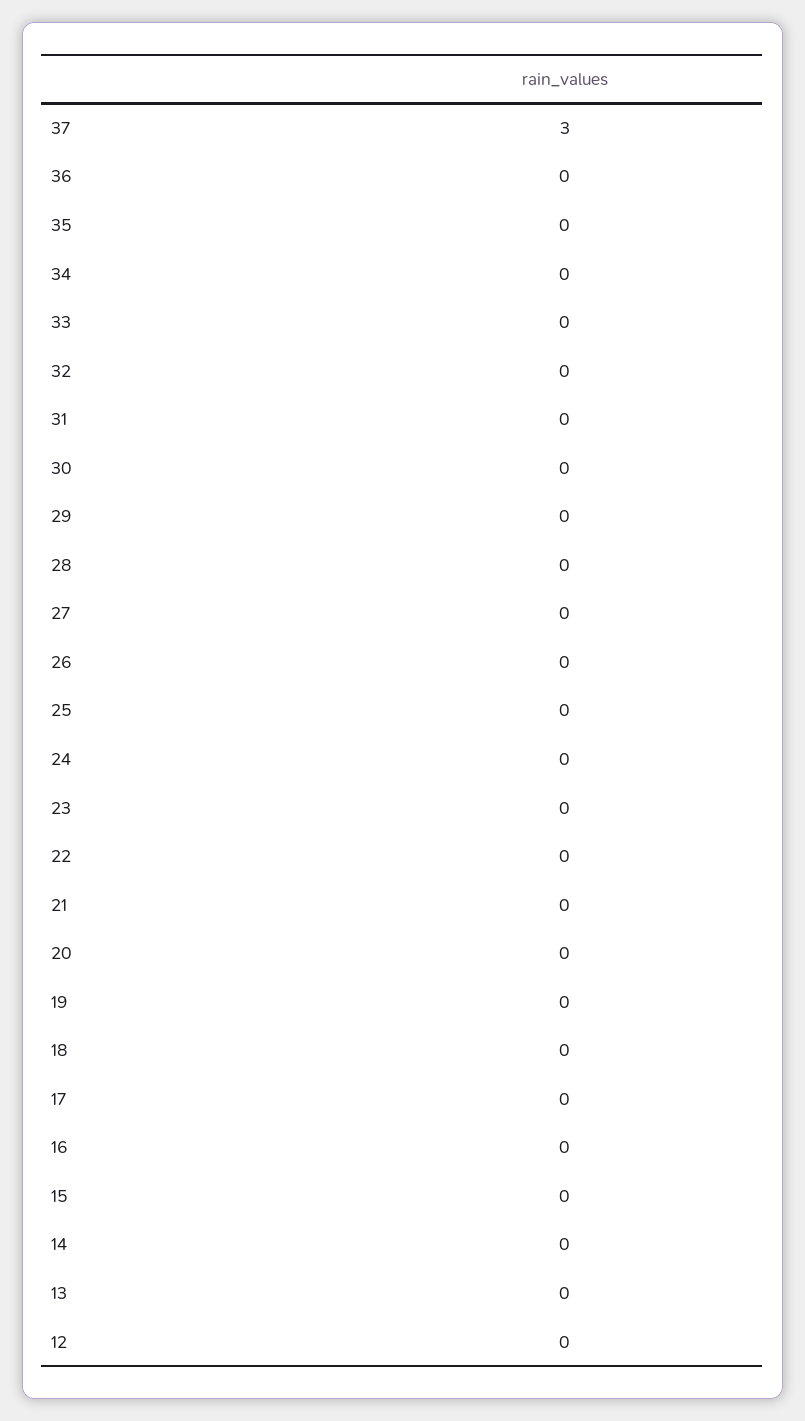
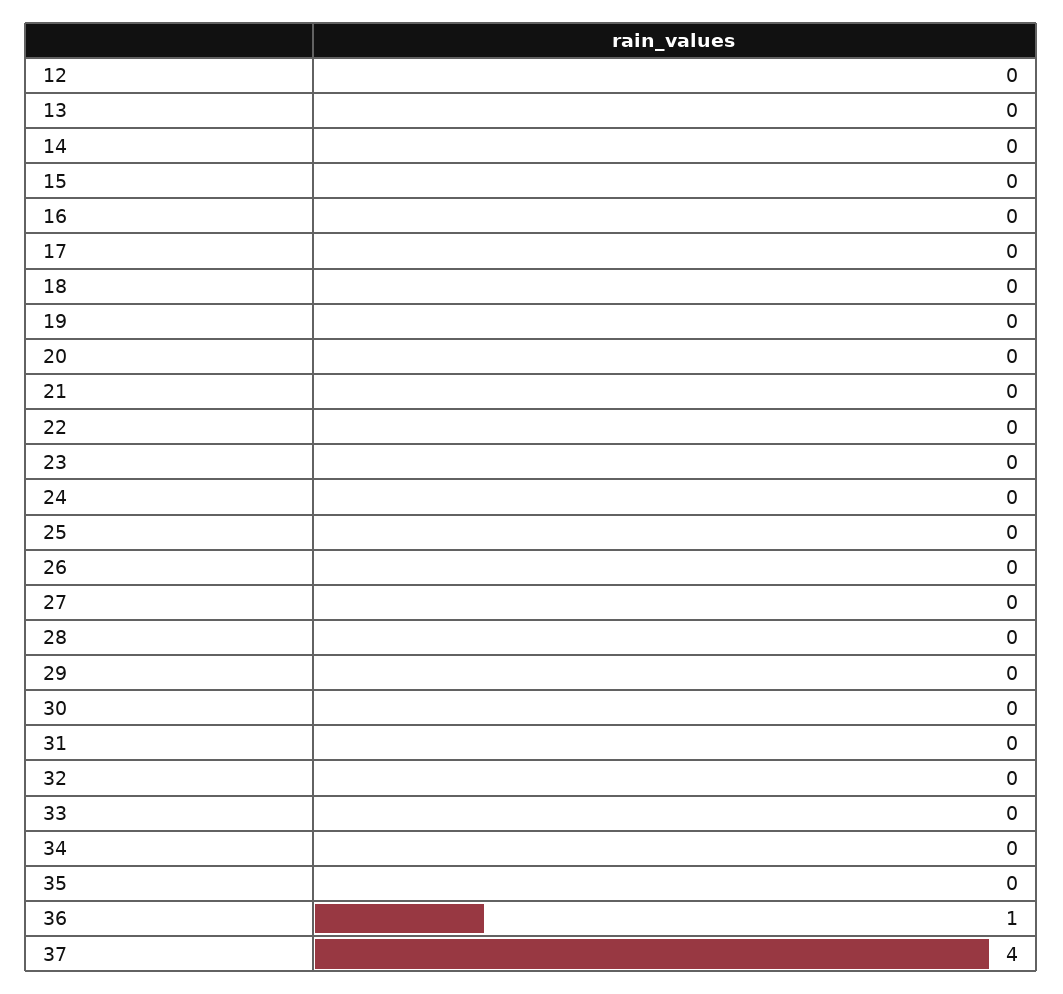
37: 3 -> 4
36: 0 -> 1

